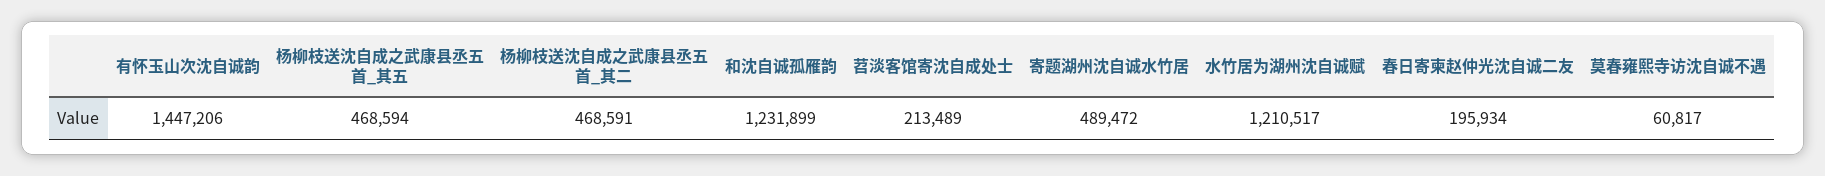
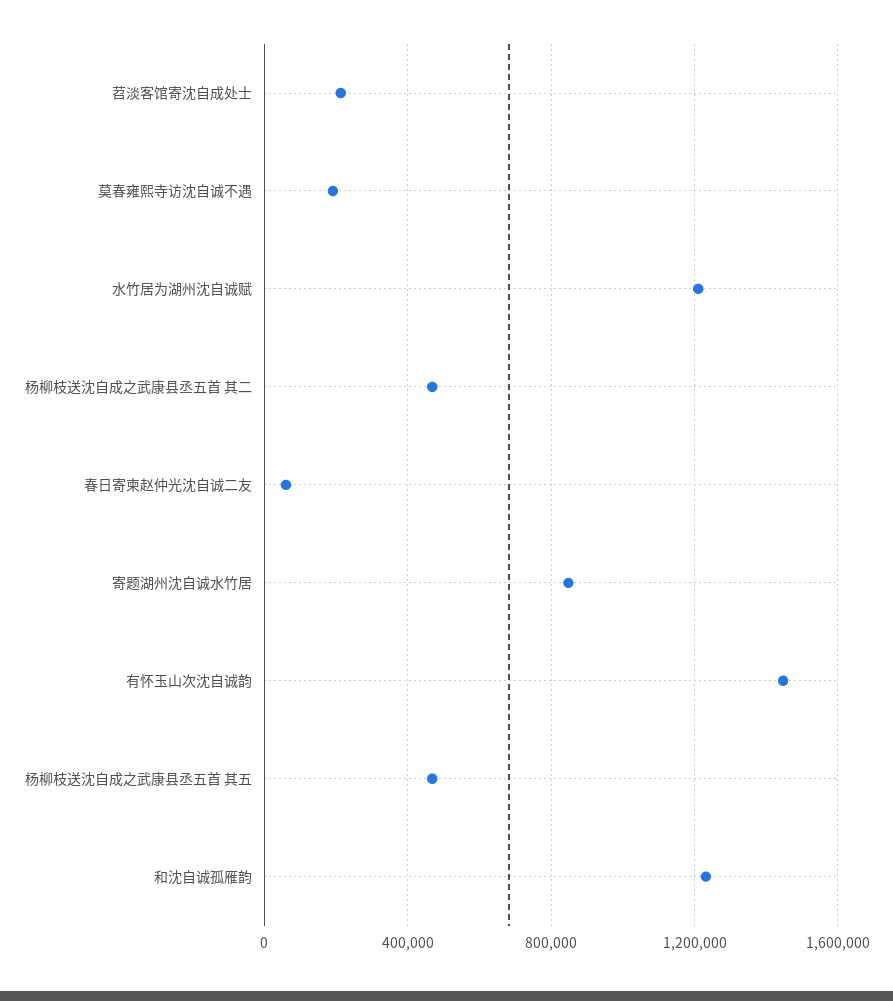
寄题湖州沈自诚水竹居: 489472 -> 850000
春日寄柬赵仲光沈自诚二友: 195934 -> 50000
莫春雍熙寺访沈自诚不遇: 60817 -> 200000

